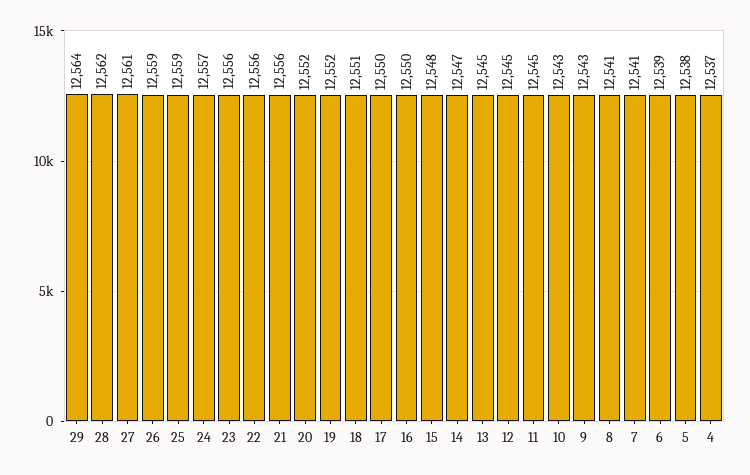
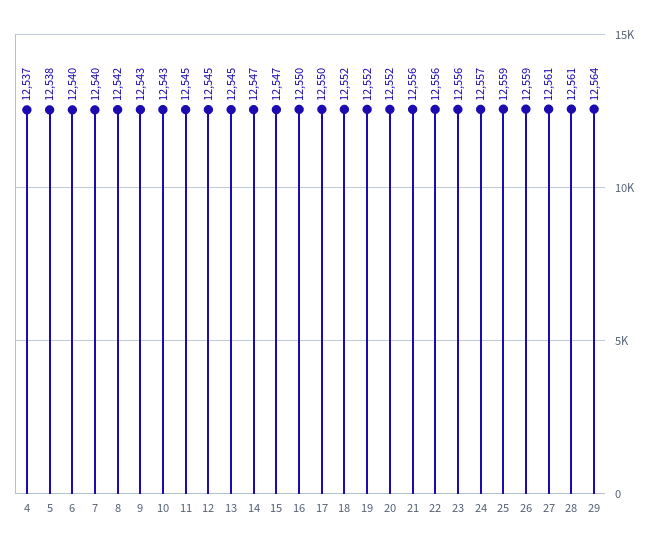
28: 12562 -> 12561
18: 12551 -> 12552
15: 12548 -> 12547
8: 12541 -> 12542
7: 12541 -> 12540
6: 12539 -> 12540

